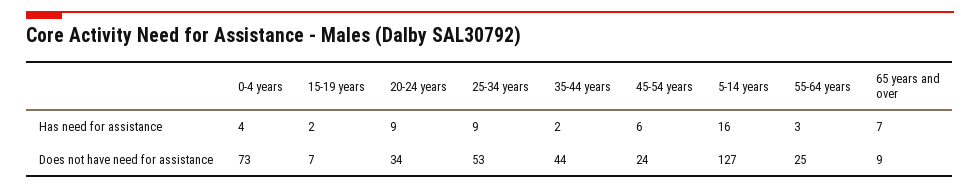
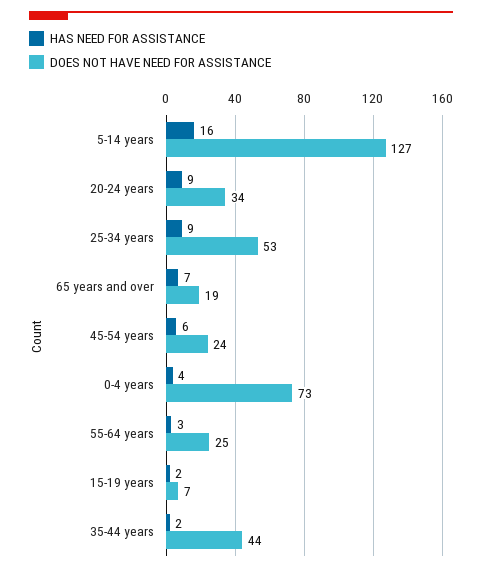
Does not have need for assistance, 65 years and over: 9 -> 19

